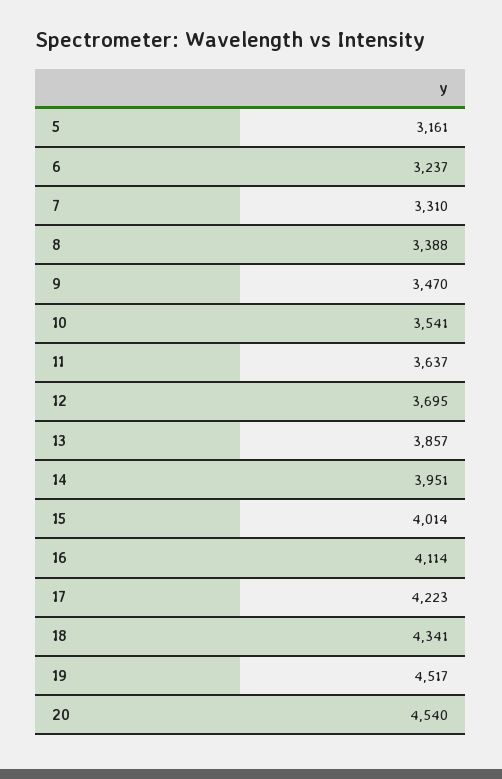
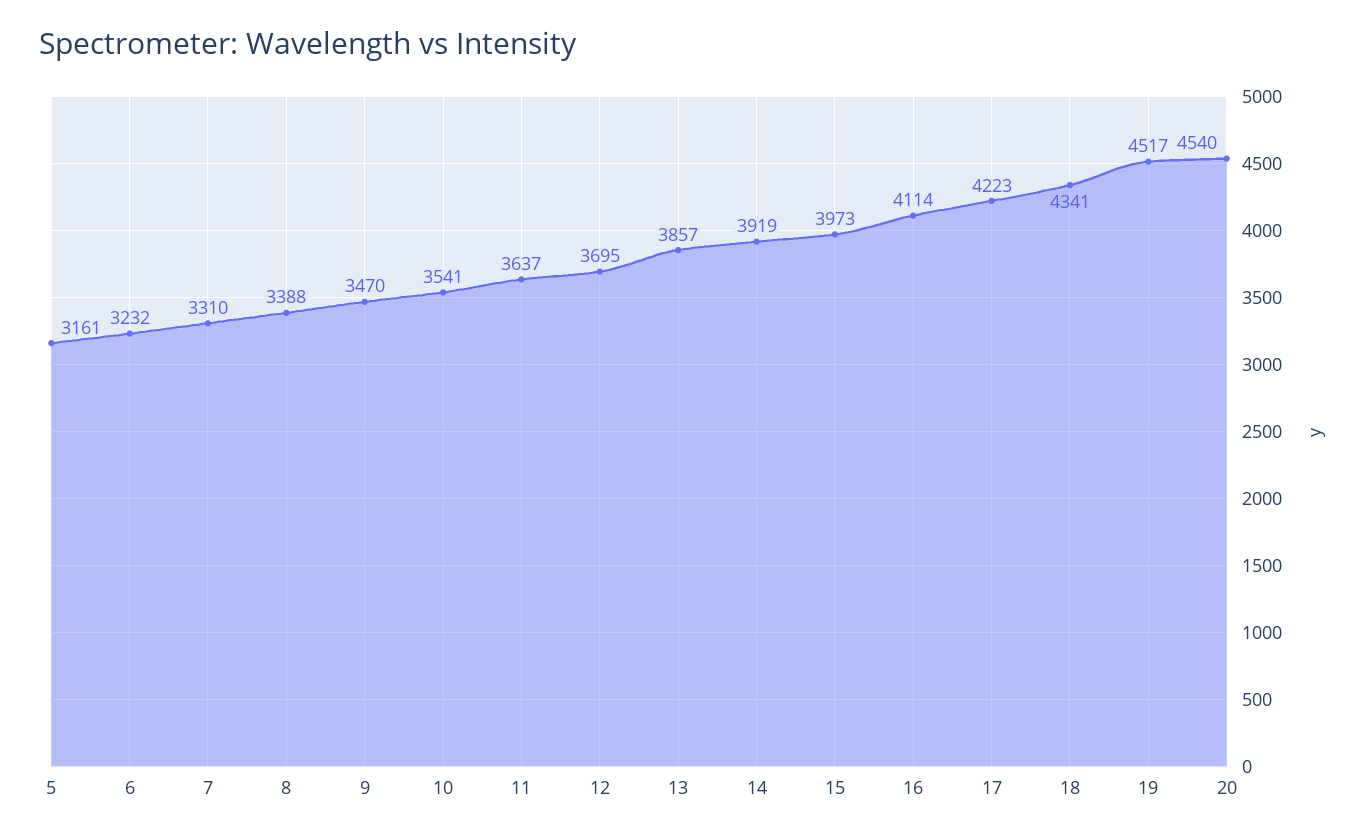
6: 3237 -> 3232
14: 3951 -> 3919
15: 4014 -> 3973

